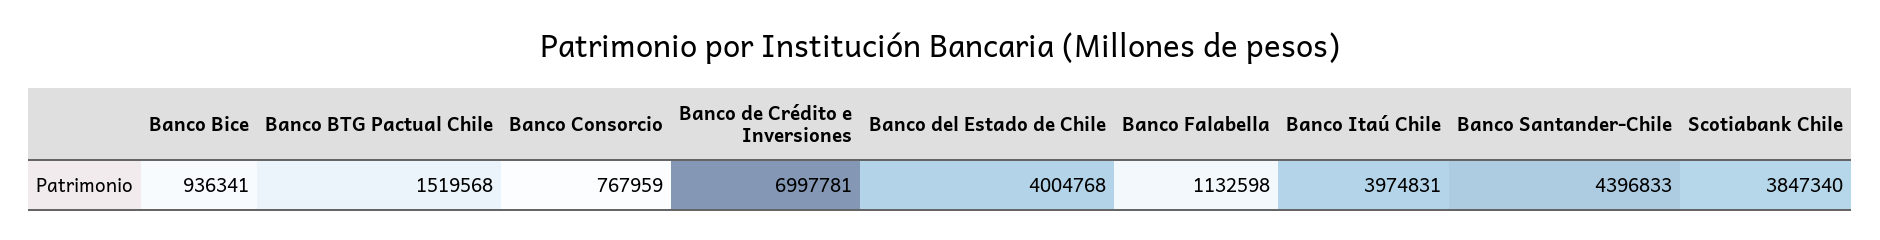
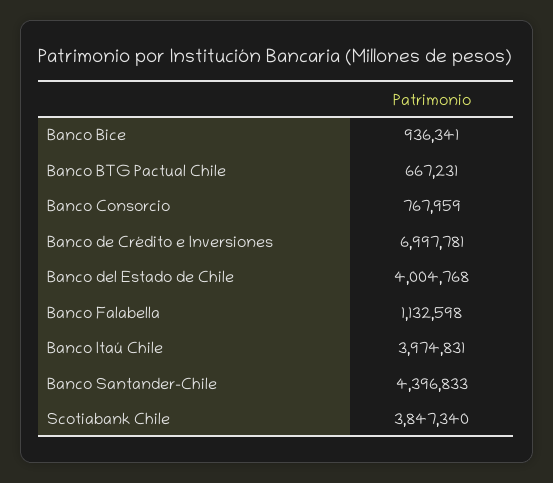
Banco BTG Pactual Chile: 1519568 -> 667231

